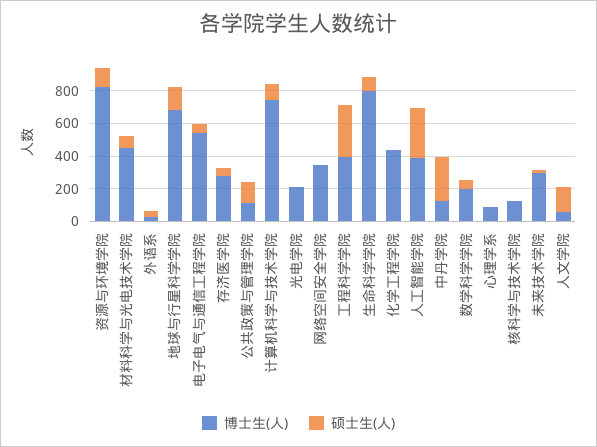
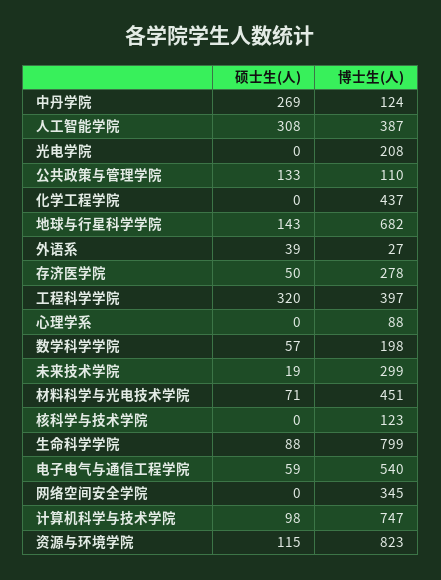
博士生(人), 人文学院: 50 -> none
硕士生(人), 人文学院: 150 -> none

